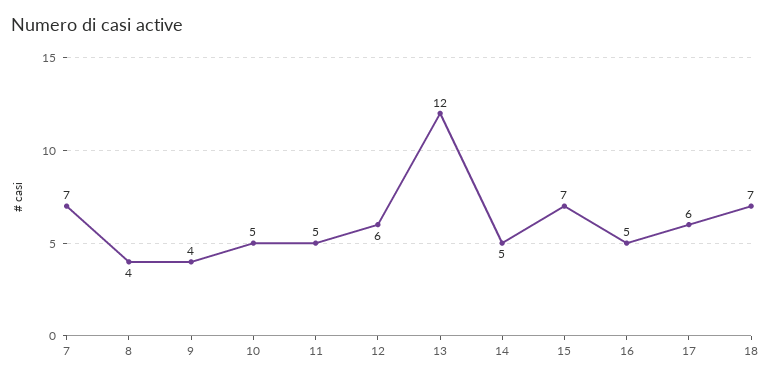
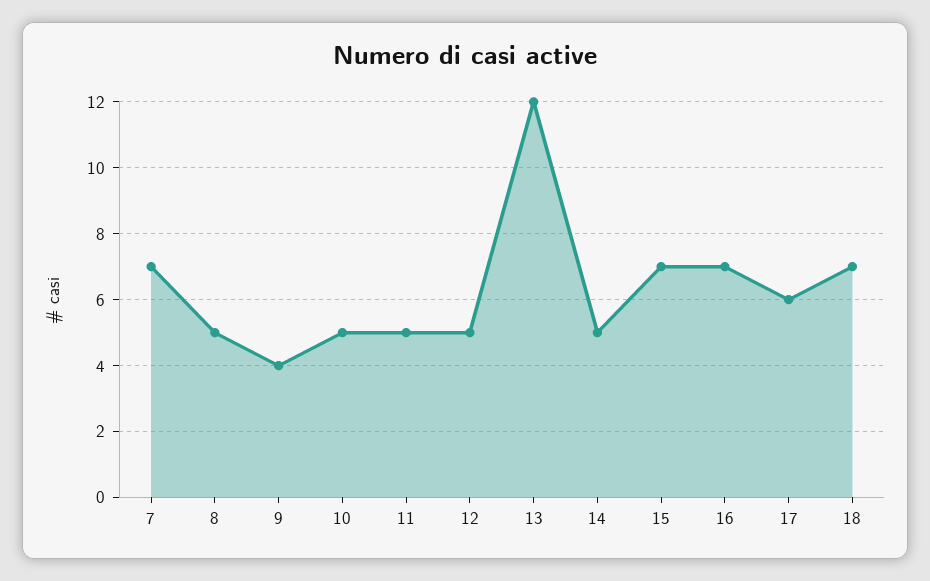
8: 4 -> 5
12: 6 -> 5
16: 5 -> 7

